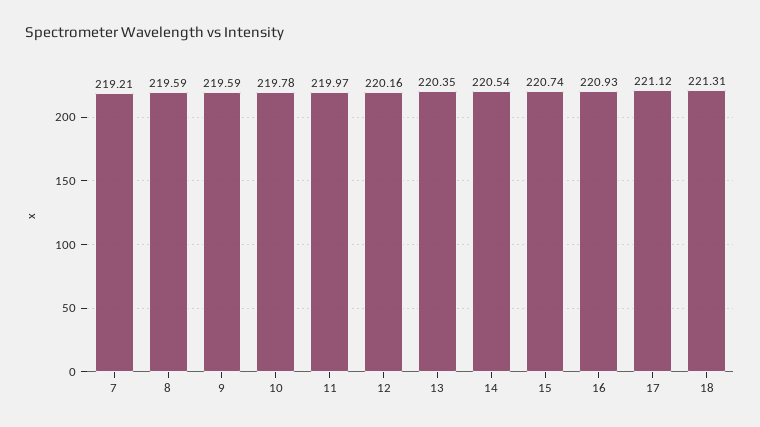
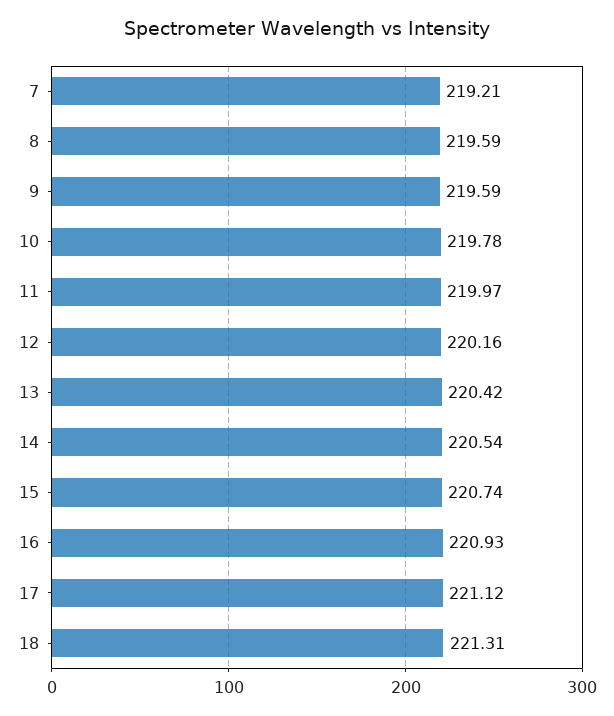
13: 220.35 -> 220.42

